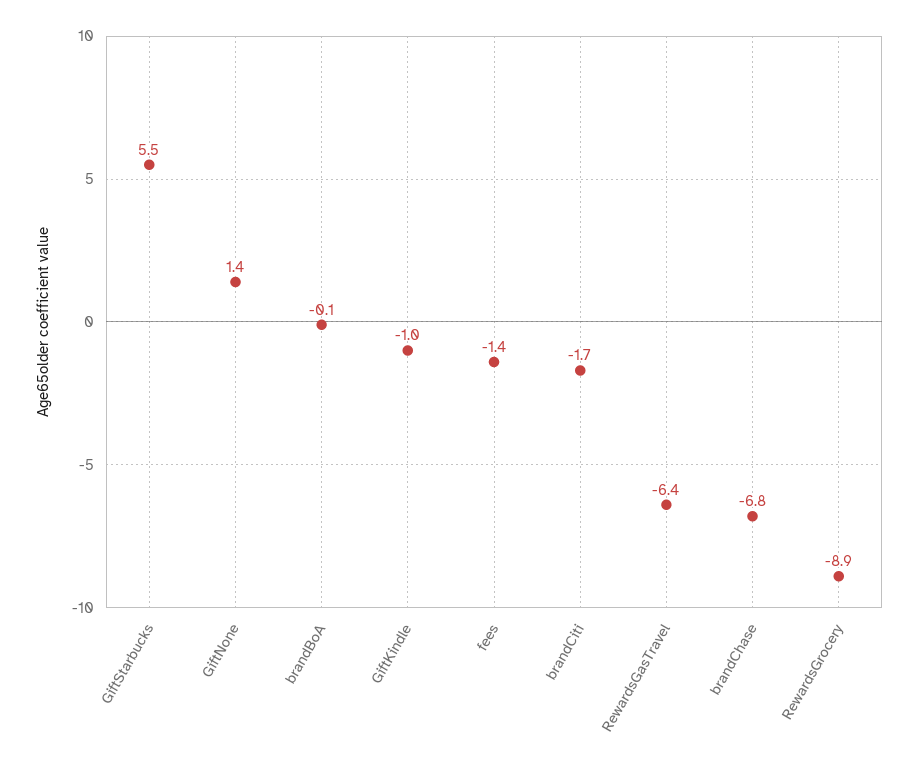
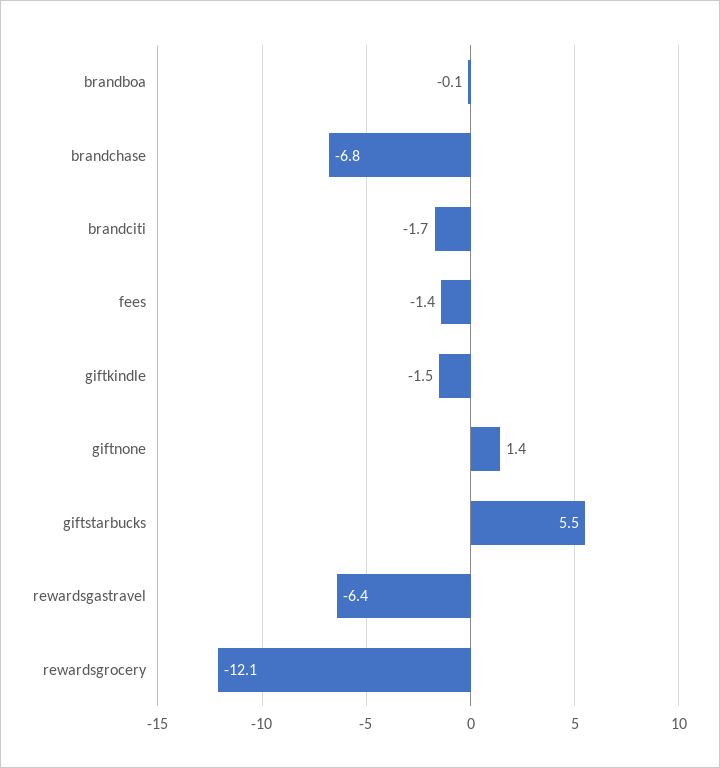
GiftKindle: -1 -> -1.5
RewardsGrocery: -8.9 -> -12.1

